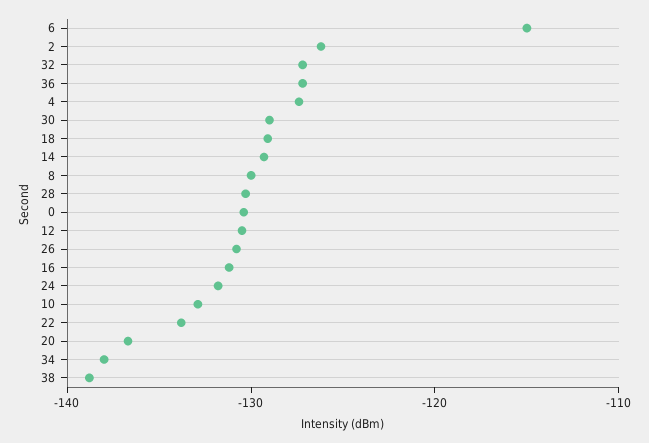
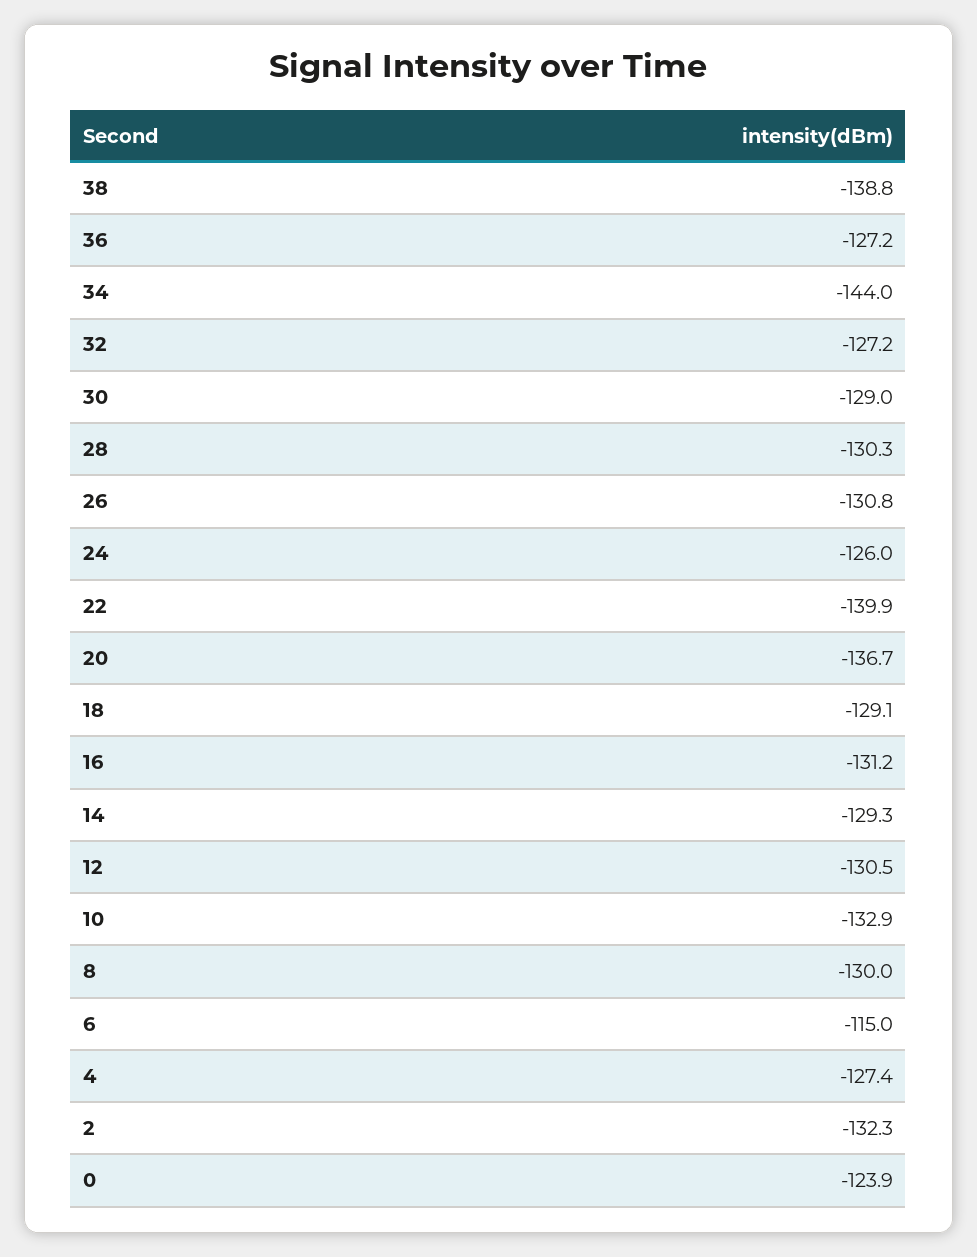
2: -126 -> -132.3
0: -130 -> -123.9
24: -132 -> -126
22: -134 -> -139.9
34: -138 -> -144

